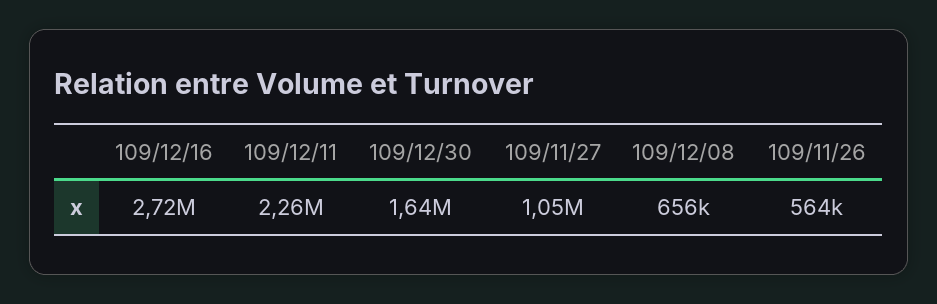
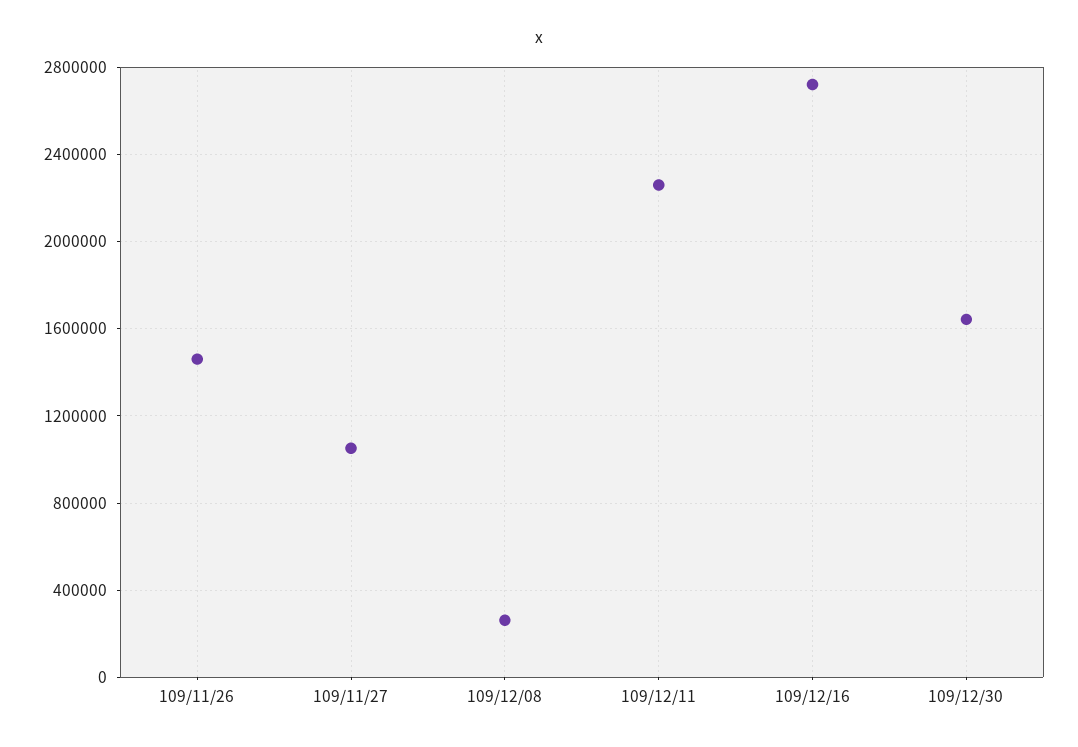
109/12/08: 656000 -> 250000
109/11/26: 564000 -> 1450000

